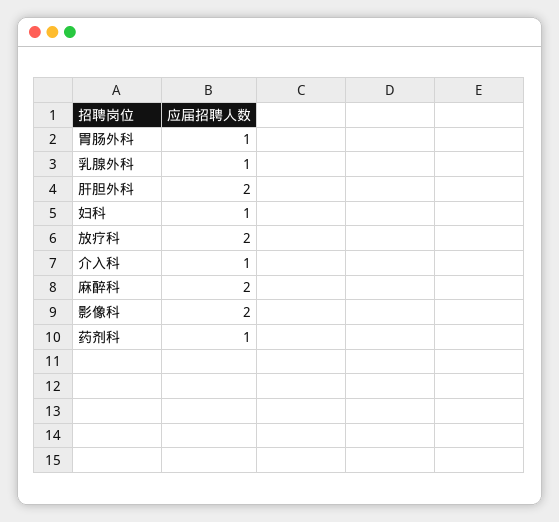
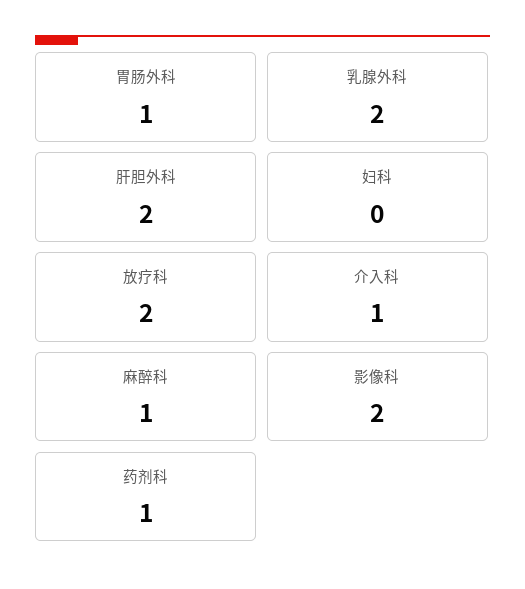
乳腺外科: 1 -> 2
妇科: 1 -> 0
麻醉科: 2 -> 1

